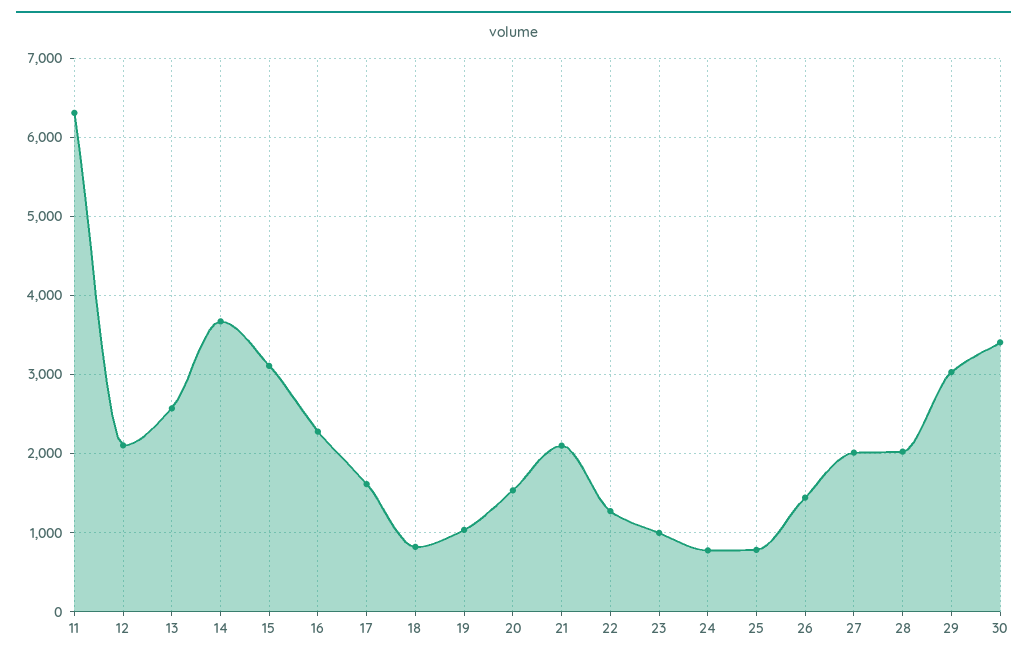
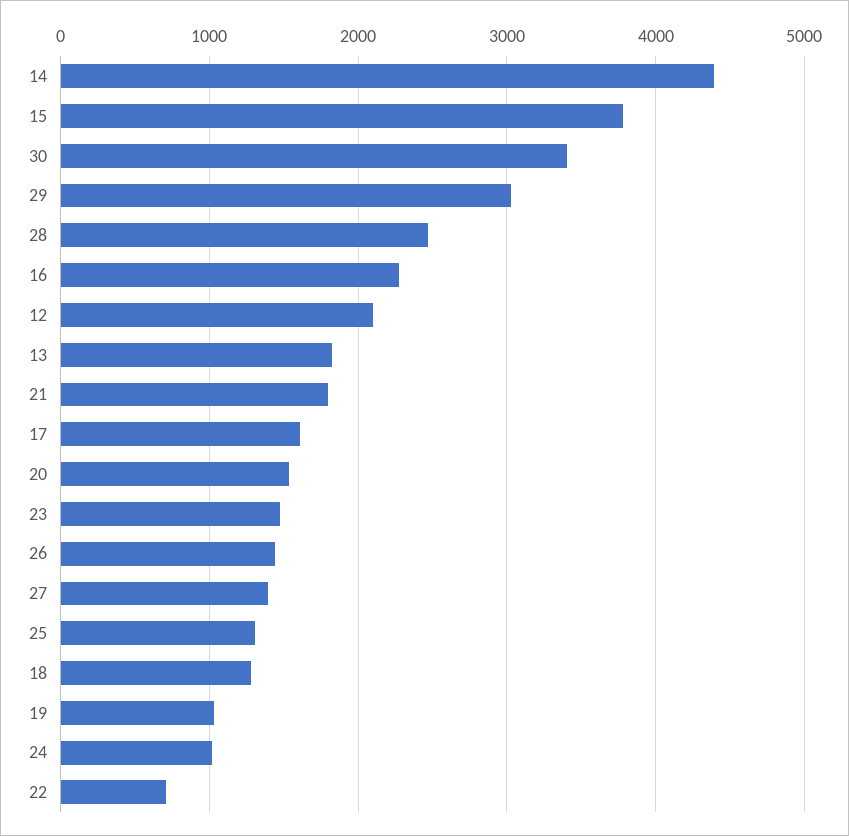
11: 6300 -> none
13: 2600 -> 1800
14: 3700 -> 4400
15: 3100 -> 3800
18: 800 -> 1300
21: 2100 -> 1800
22: 1300 -> 700
23: 1000 -> 1500
24: 800 -> 1000
25: 800 -> 1300
27: 2000 -> 1400
28: 2000 -> 2500

